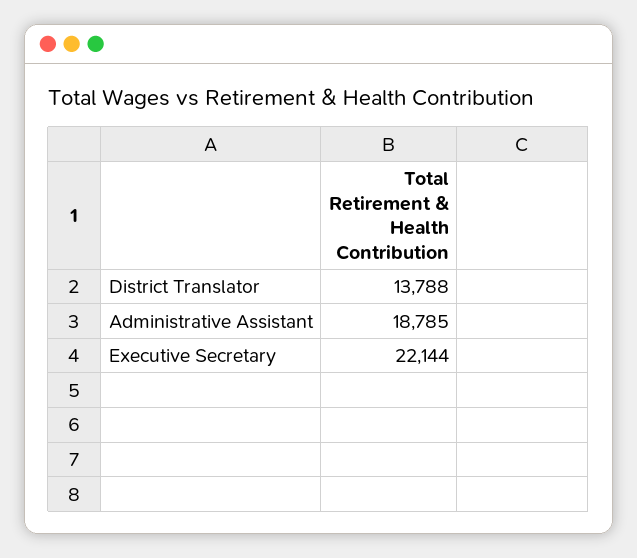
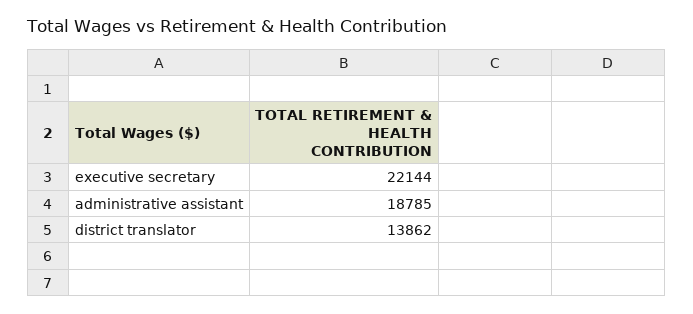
District Translator: 13788 -> 13862

